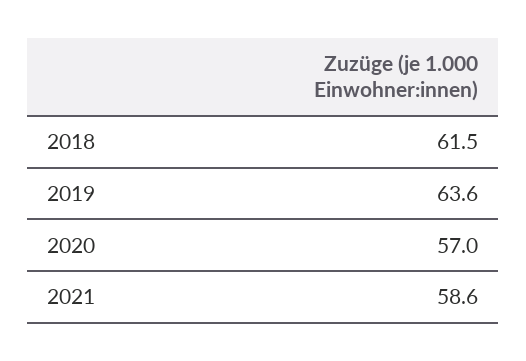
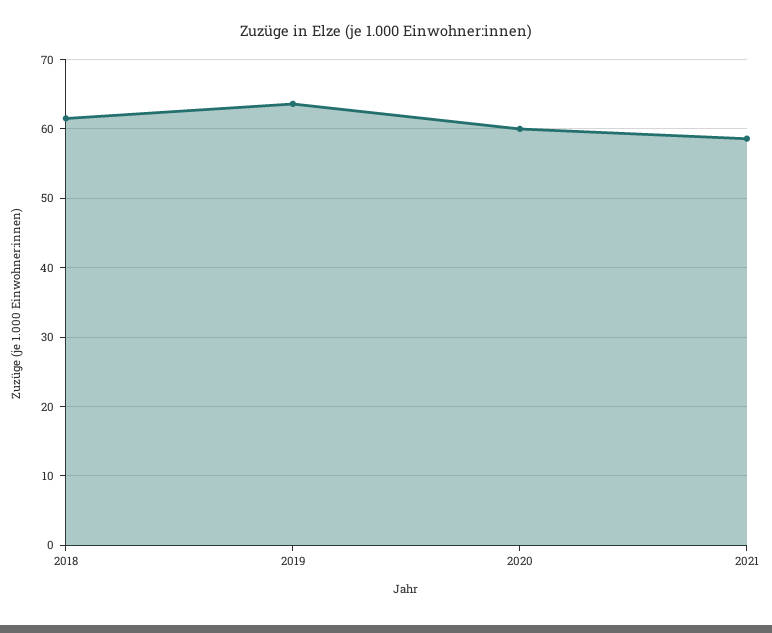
2020: 57 -> 60

